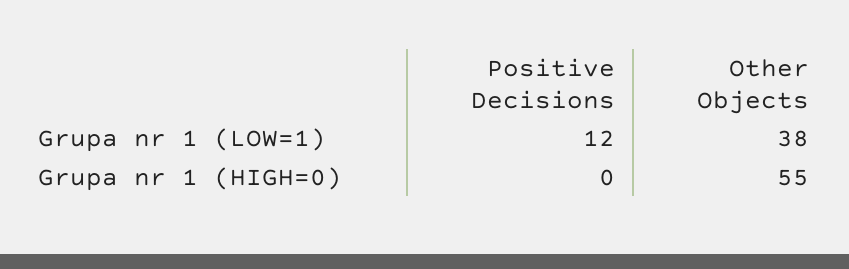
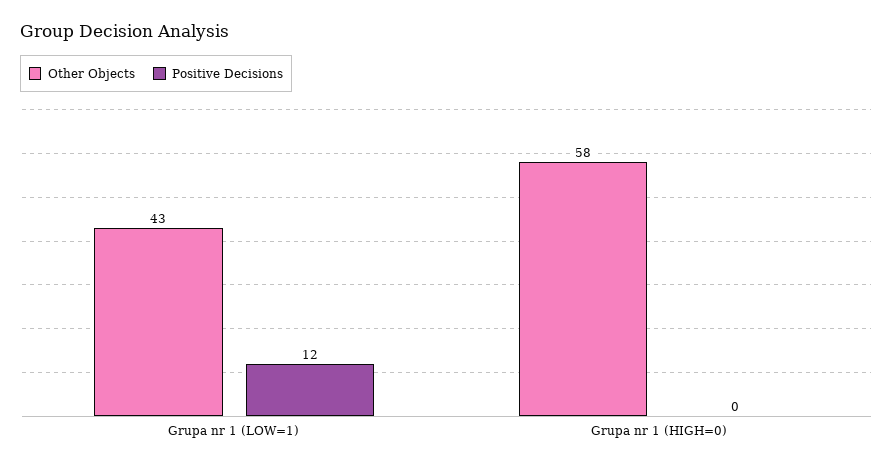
Other Objects, Grupa nr 1 (LOW=1): 38 -> 43
Other Objects, Grupa nr 1 (HIGH=0): 55 -> 58

